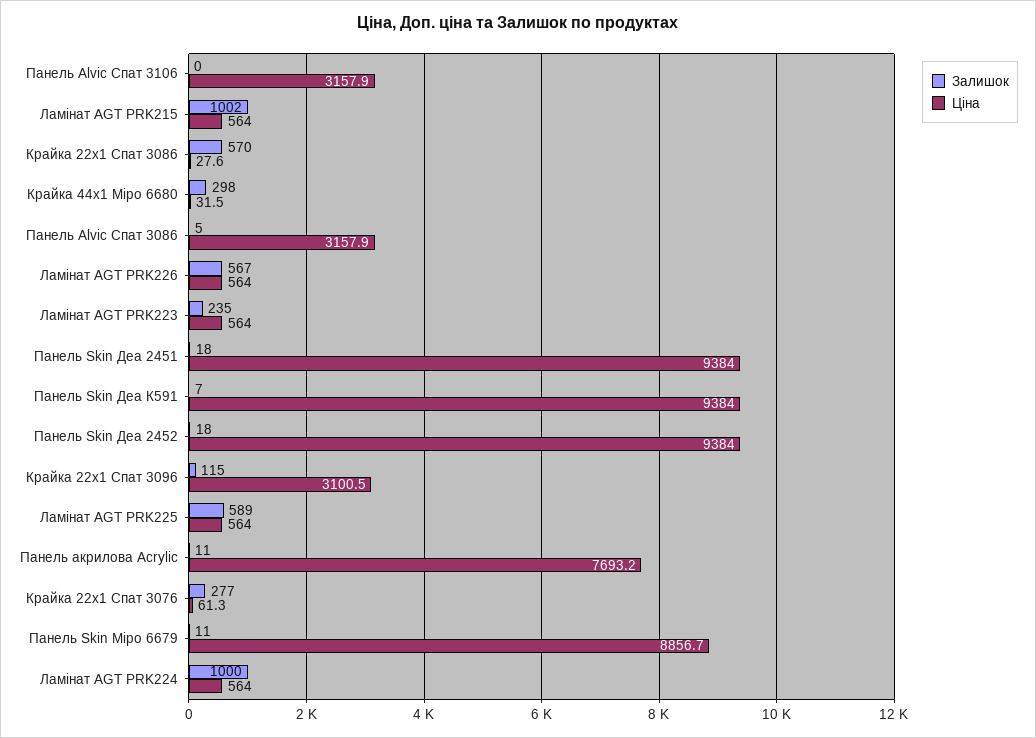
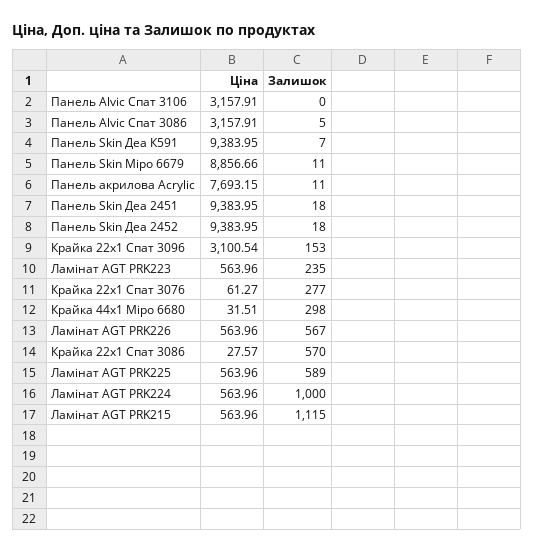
Залишок, Ламінат AGT PRK215: 1002 -> 1115
Залишок, Крайка 22x1 Спат 3096: 115 -> 153

